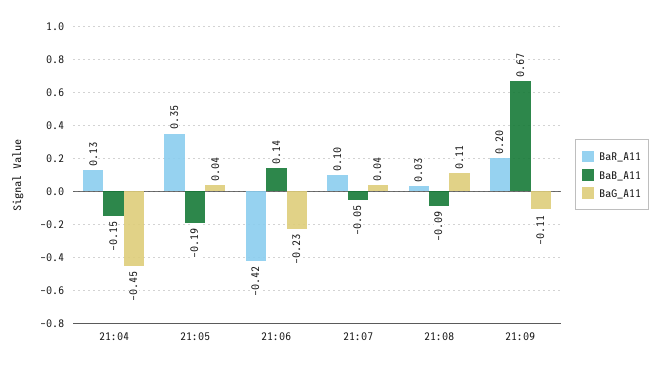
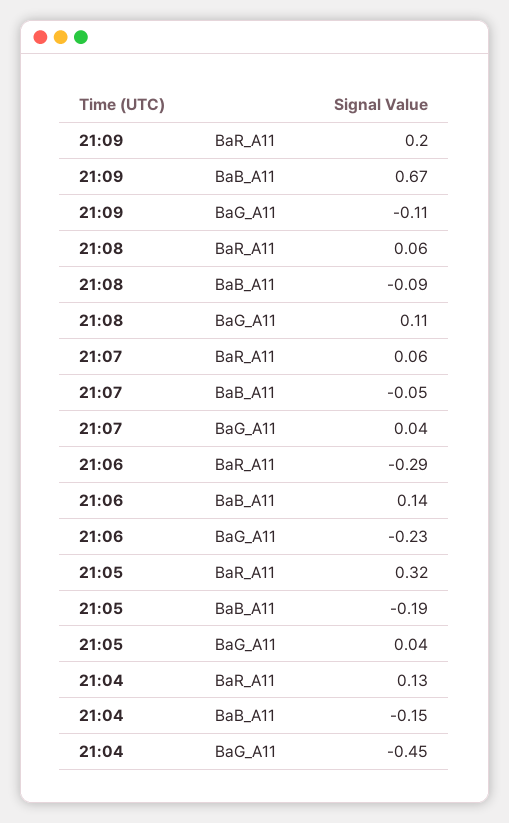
BaR_A11, 21:05: 0.35 -> 0.32
BaR_A11, 21:06: -0.42 -> -0.29
BaR_A11, 21:07: 0.1 -> 0.06
BaR_A11, 21:08: 0.03 -> 0.06

